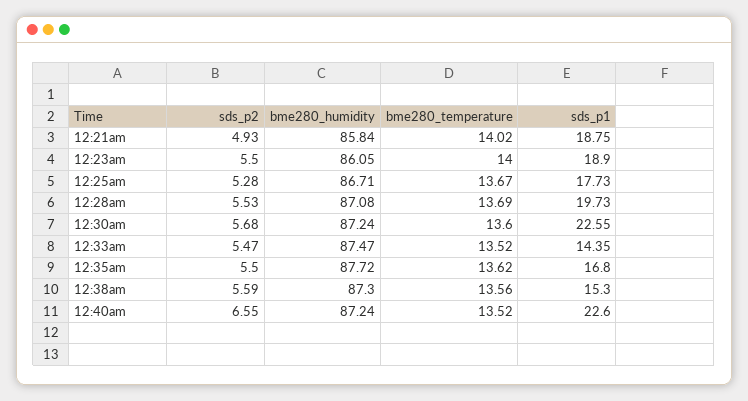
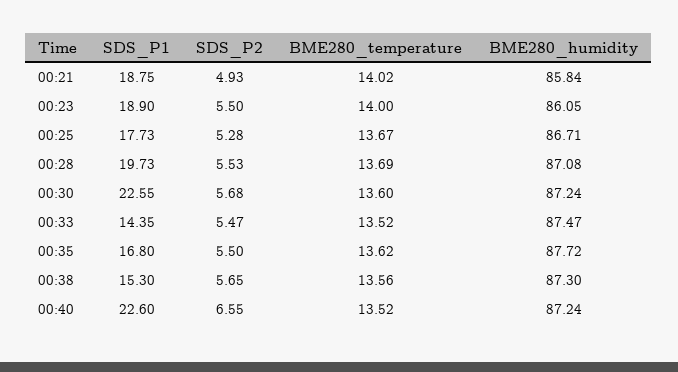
sds_p2, 12:38am: 5.59 -> 5.65

